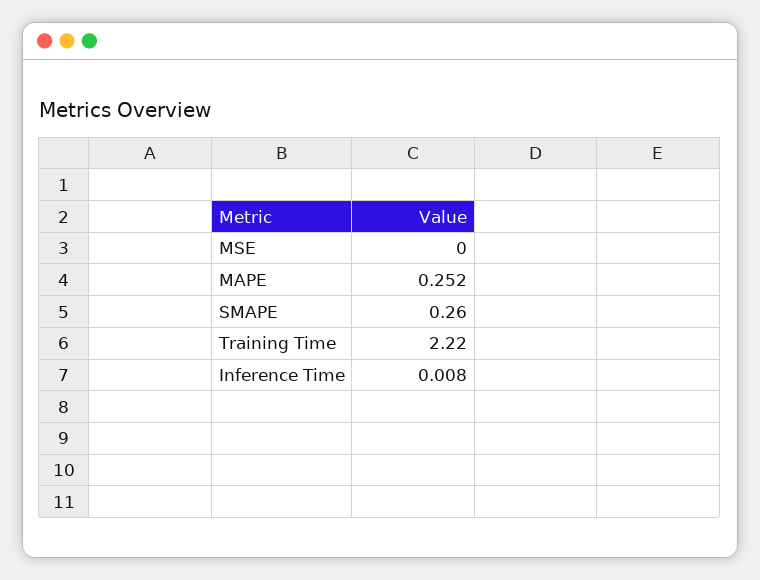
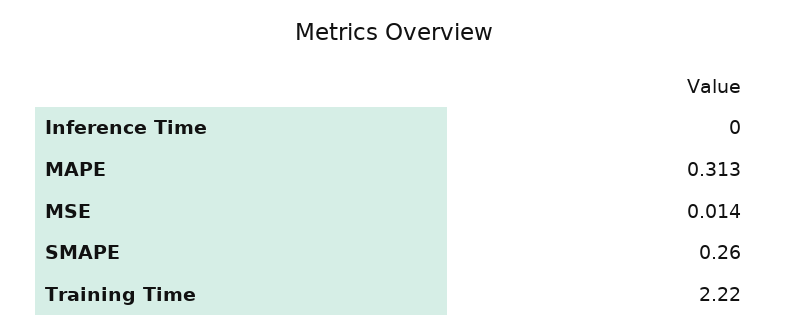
MSE: 0 -> 0.014
MAPE: 0.252 -> 0.313
Inference Time: 0.008 -> 0

